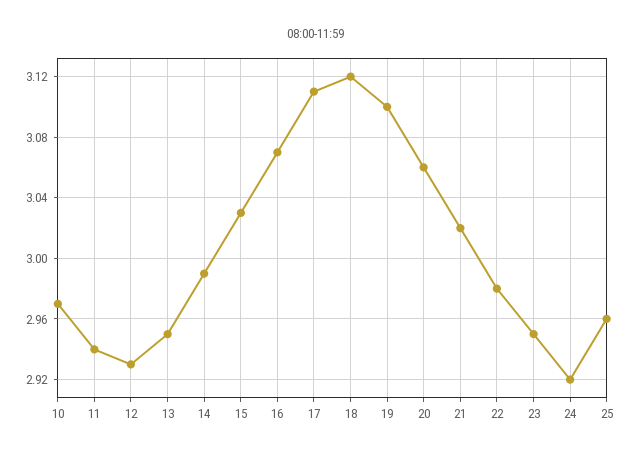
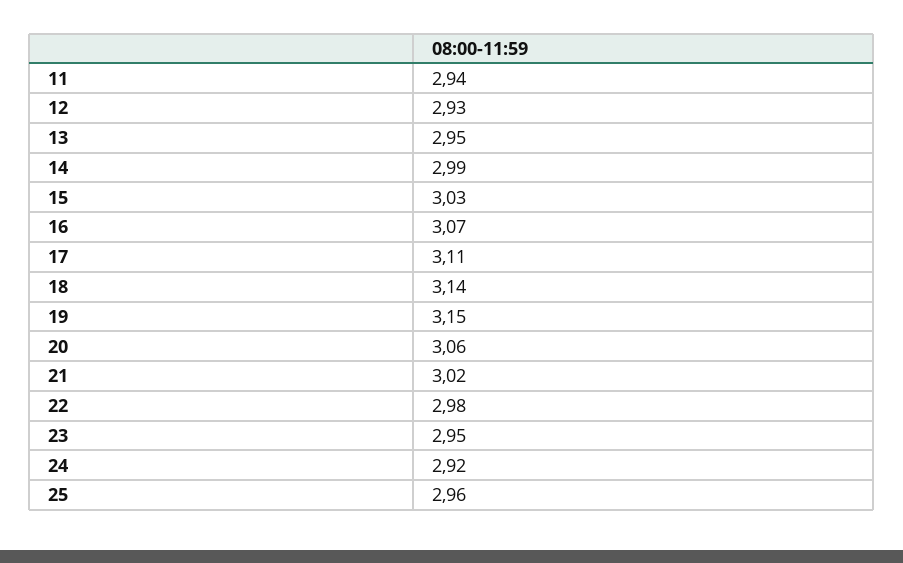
10: 2.97 -> none
18: 3.12 -> 3.14
19: 3.1 -> 3.15

